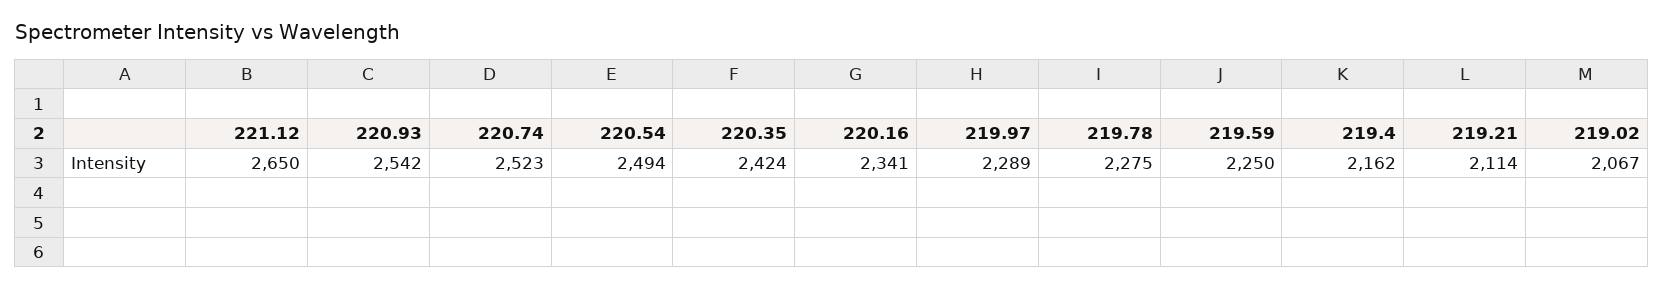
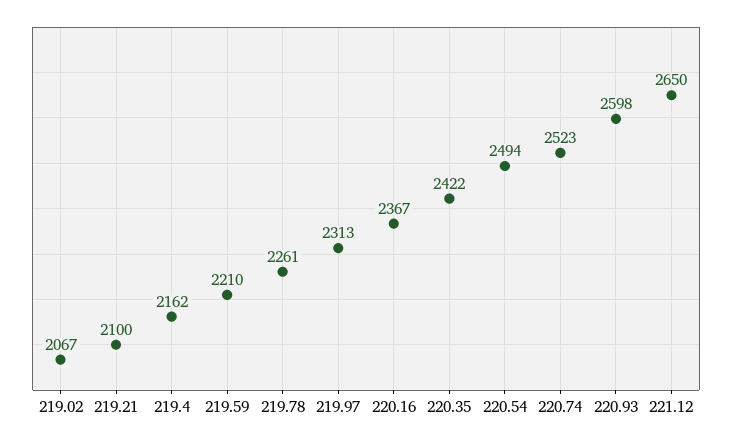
220.93: 2542 -> 2598
220.35: 2424 -> 2422
220.16: 2341 -> 2367
219.97: 2289 -> 2313
219.78: 2275 -> 2261
219.59: 2250 -> 2210
219.21: 2114 -> 2100

